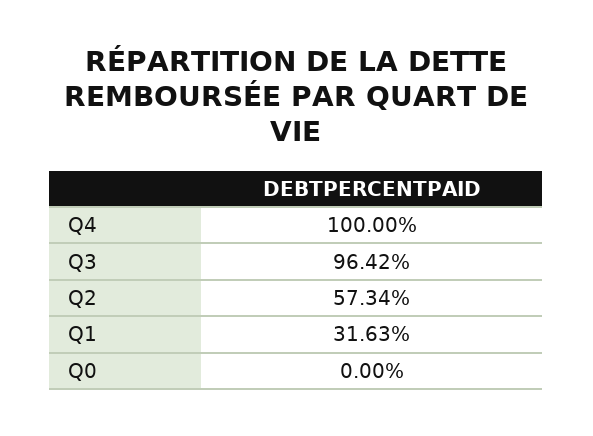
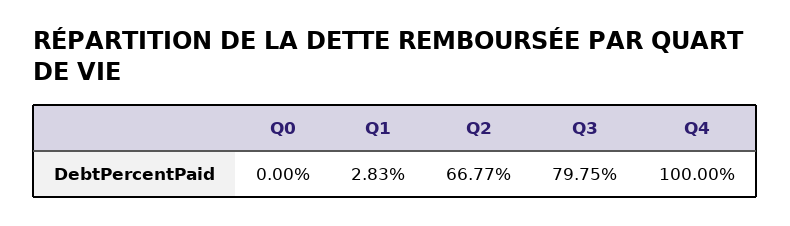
Q3: 96.42 -> 79.75
Q2: 57.34 -> 66.77
Q1: 31.63 -> 2.83

